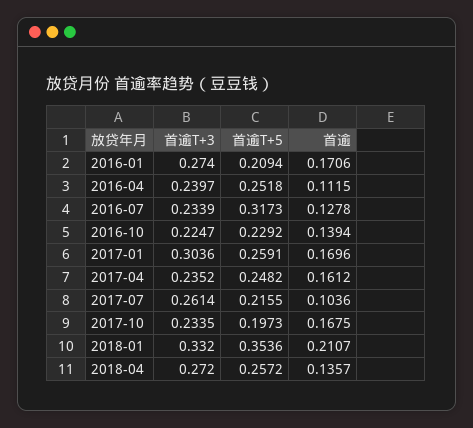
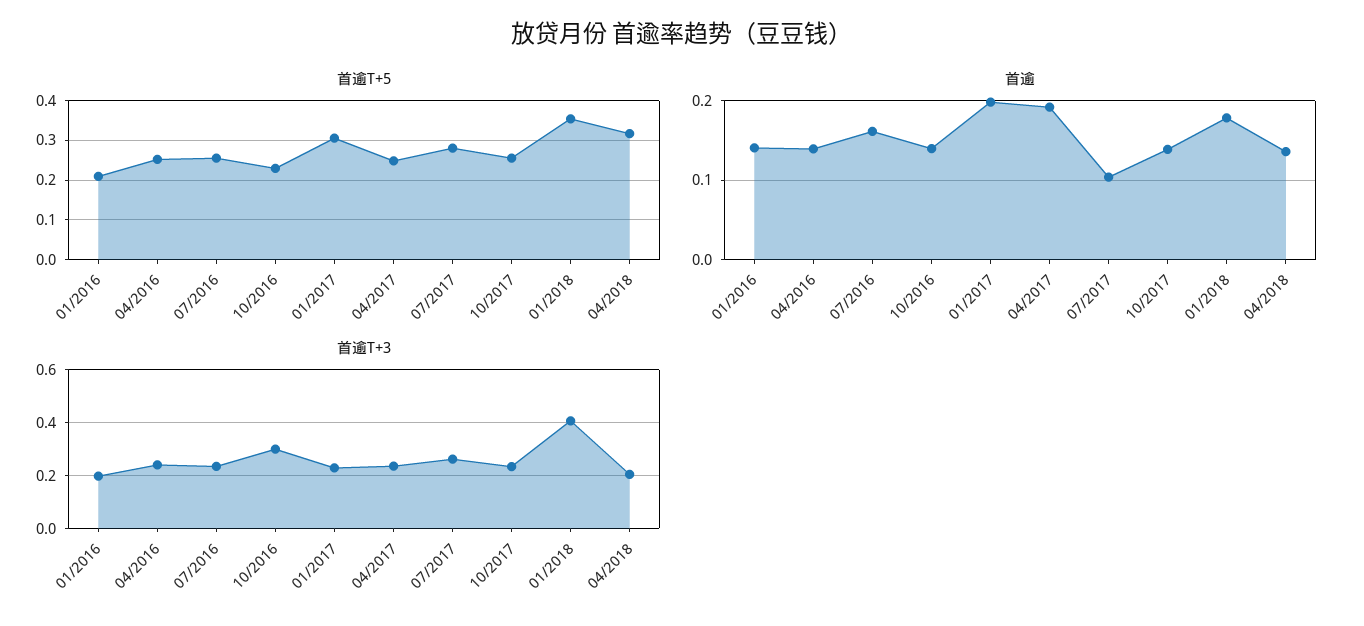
首逾T+3, 2016-01: 0.274 -> 0.2
首逾, 2016-01: 0.1706 -> 0.14
首逾, 2016-04: 0.1115 -> 0.14
首逾T+5, 2016-07: 0.3173 -> 0.26
首逾, 2016-07: 0.1278 -> 0.16
首逾T+3, 2016-10: 0.2247 -> 0.3
首逾T+3, 2017-01: 0.3036 -> 0.225
首逾T+5, 2017-01: 0.2591 -> 0.3
首逾, 2017-01: 0.1696 -> 0.2
首逾, 2017-04: 0.1612 -> 0.19
首逾T+5, 2017-07: 0.2155 -> 0.28
首逾T+5, 2017-10: 0.1973 -> 0.26
首逾, 2017-10: 0.1675 -> 0.14
首逾T+3, 2018-01: 0.332 -> 0.4
首逾, 2018-01: 0.2107 -> 0.18
首逾T+3, 2018-04: 0.272 -> 0.2
首逾T+5, 2018-04: 0.2572 -> 0.32

